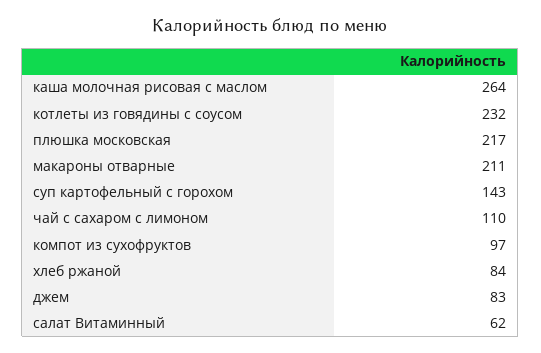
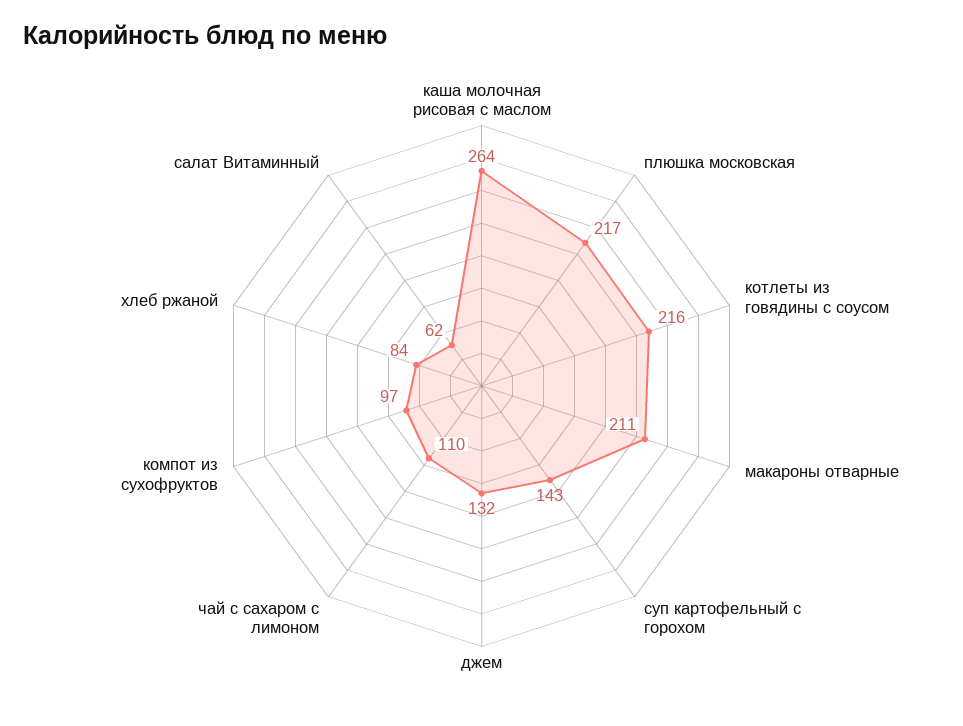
котлеты из говядины с соусом: 232 -> 216
джем: 83 -> 132

